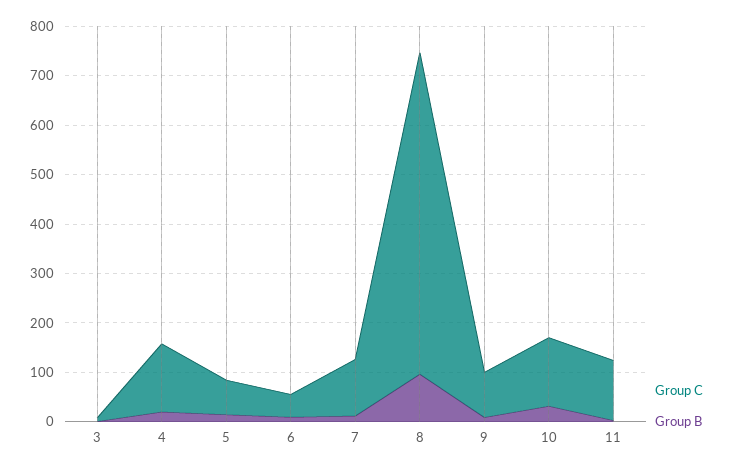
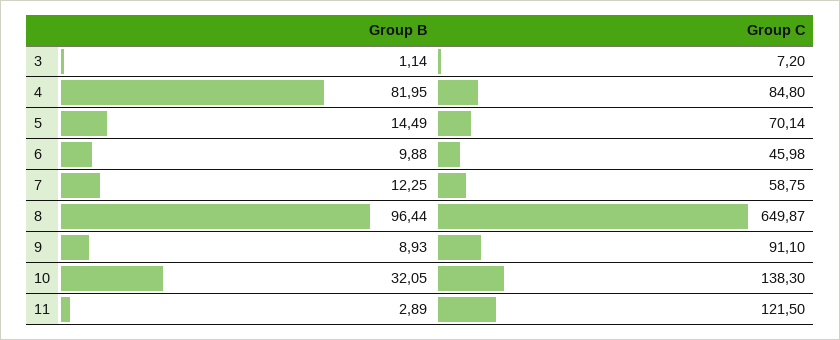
Group C, 4: 140 -> 84.8
Group B, 4: 20 -> 81.95
Group C, 7: 120 -> 58.75

